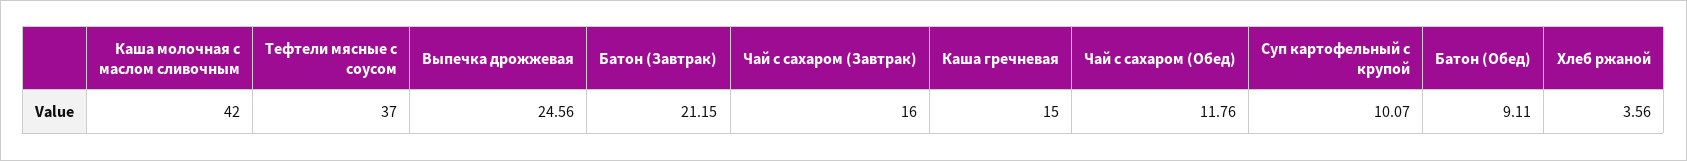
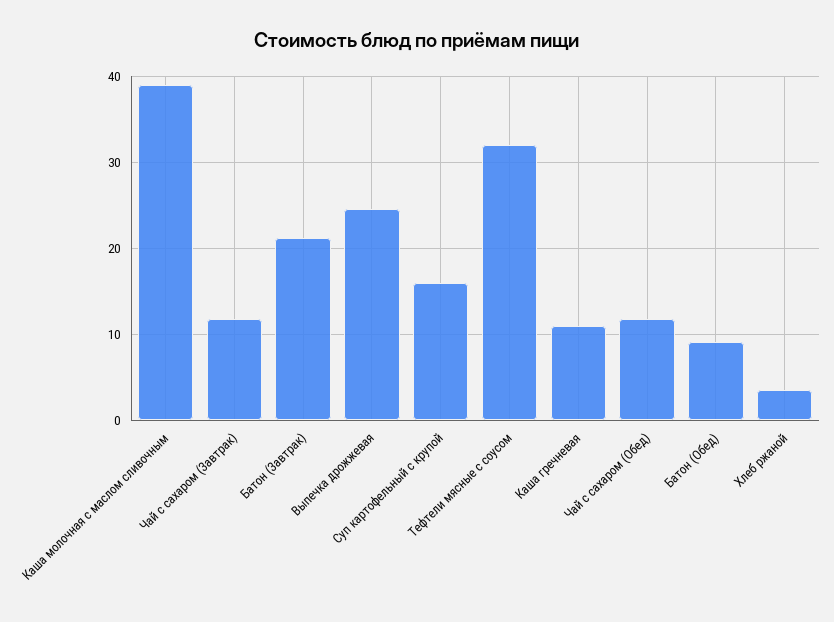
Каша молочная с маслом сливочным: 42 -> 39
Тефтели мясные с соусом: 37 -> 32
Чай с сахаром (Завтрак): 16 -> 12
Каша гречневая: 15 -> 11
Суп картофельный с крупой: 10.07 -> 16

